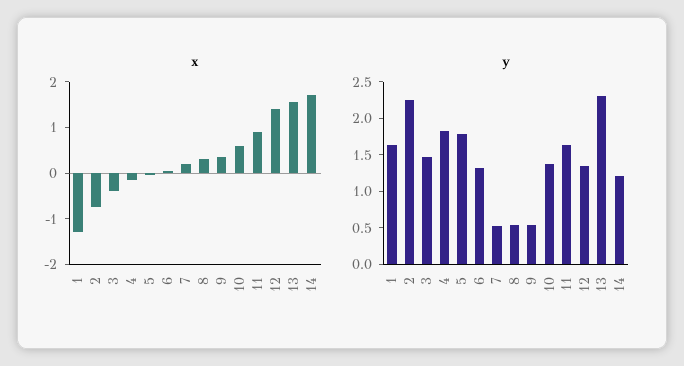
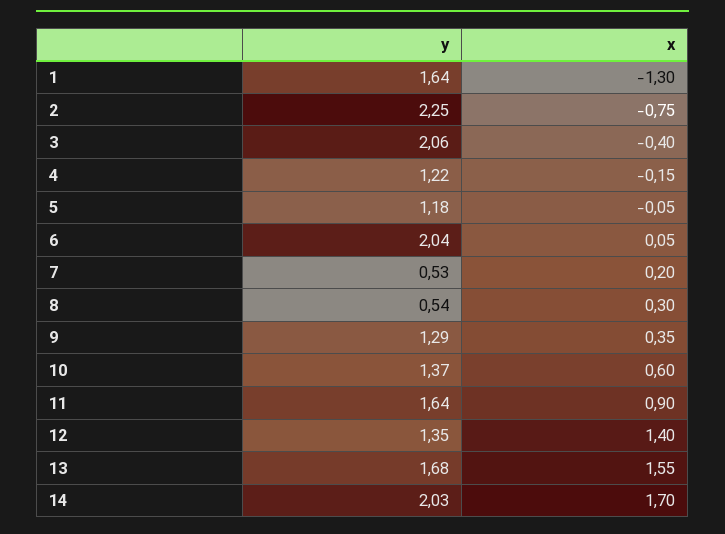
y, 3: 1.5 -> 2.06
y, 4: 1.75 -> 1.22
y, 5: 1.75 -> 1.18
y, 6: 1.25 -> 2.04
y, 9: 0.5 -> 1.29
y, 13: 2.25 -> 1.68
y, 14: 1.25 -> 2.03

